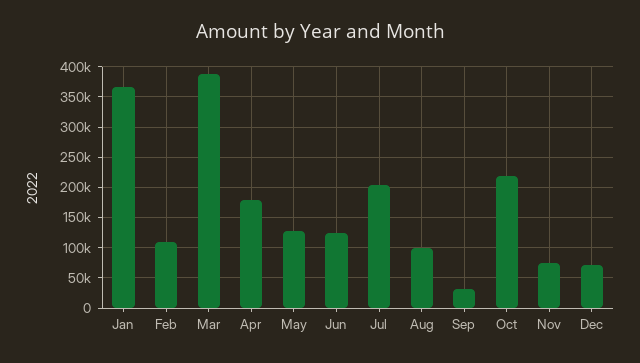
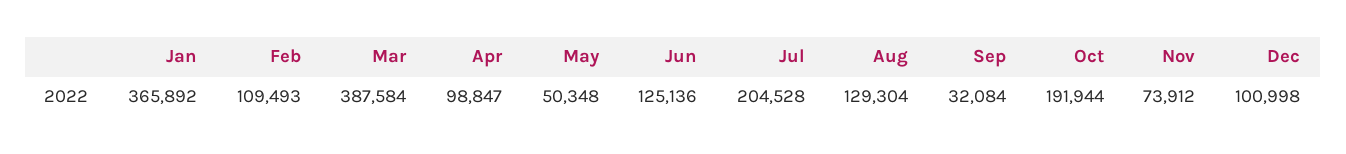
Apr: 180000 -> 98847
May: 130000 -> 50348
Aug: 100000 -> 129304
Oct: 220000 -> 191944
Dec: 70000 -> 100998

